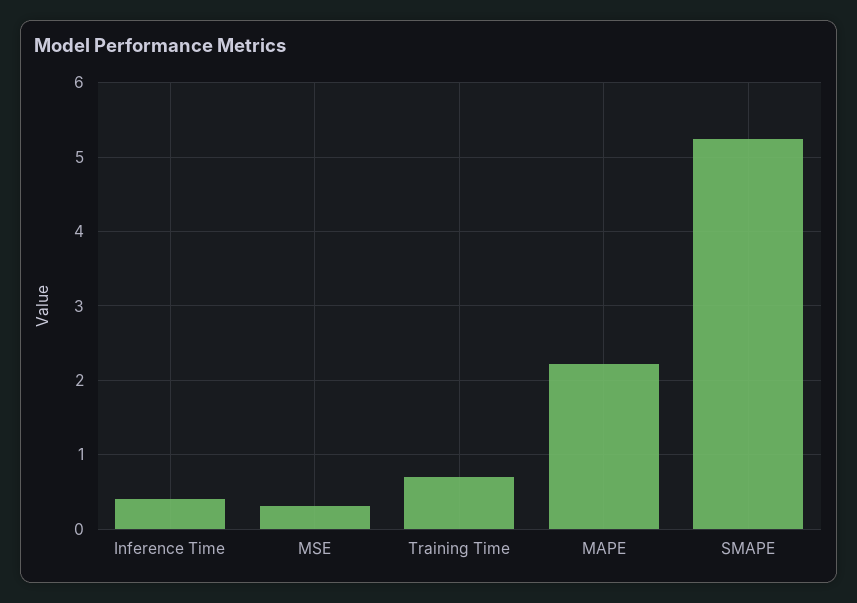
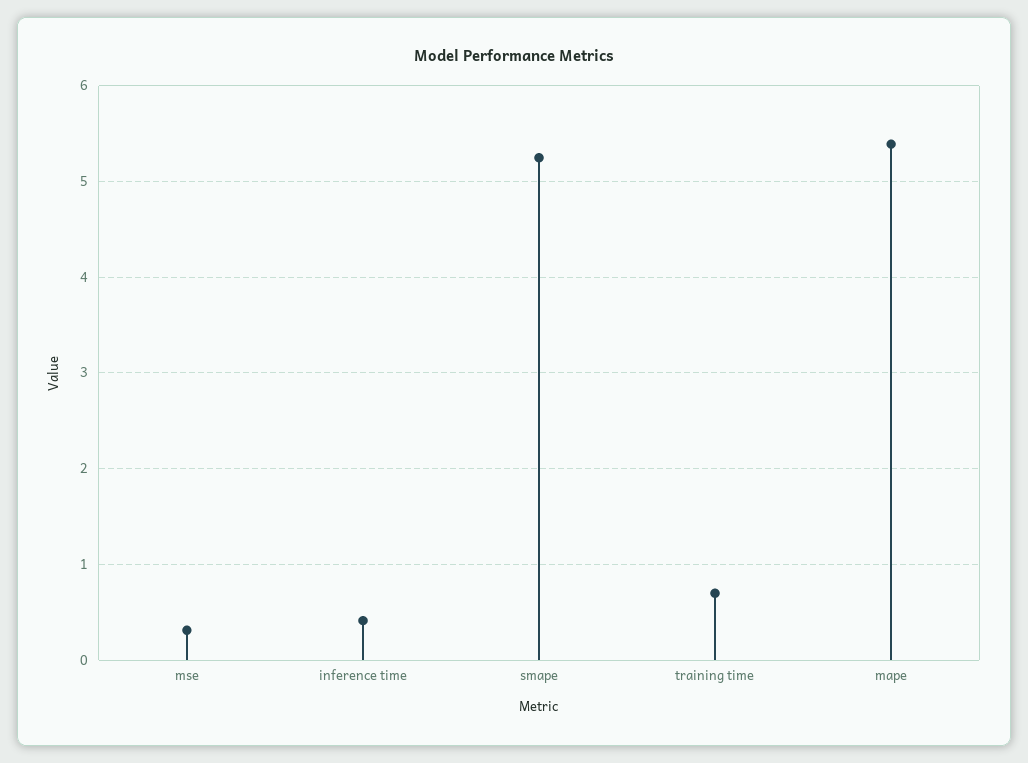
MAPE: 2.2 -> 5.4

